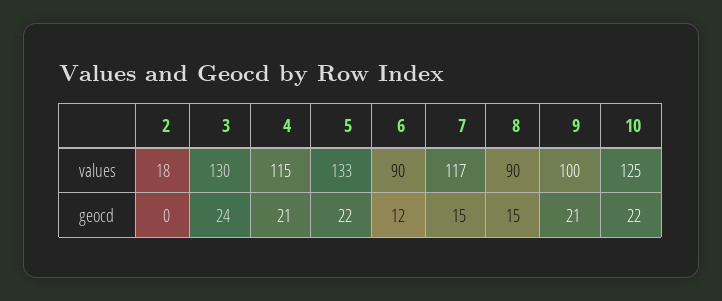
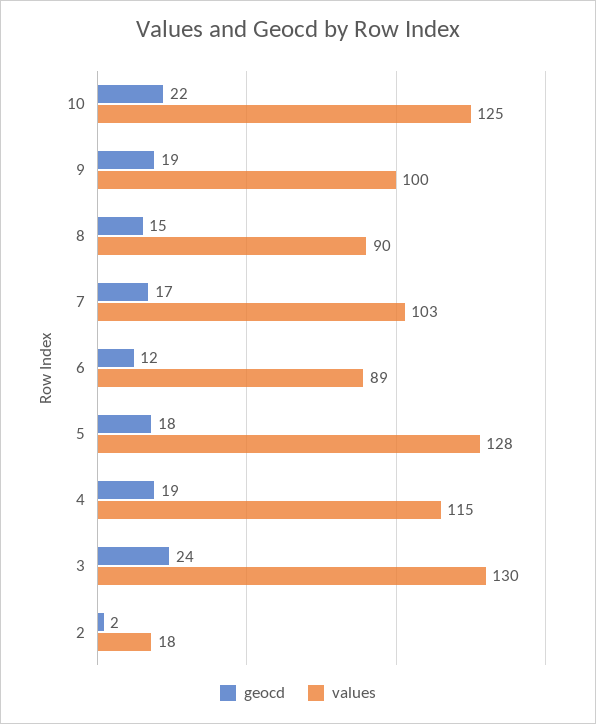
values, 5: 133 -> 128
values, 6: 90 -> 89
values, 7: 117 -> 103
geocd, 2: 0 -> 2
geocd, 4: 21 -> 19
geocd, 5: 22 -> 18
geocd, 7: 15 -> 17
geocd, 9: 21 -> 19

